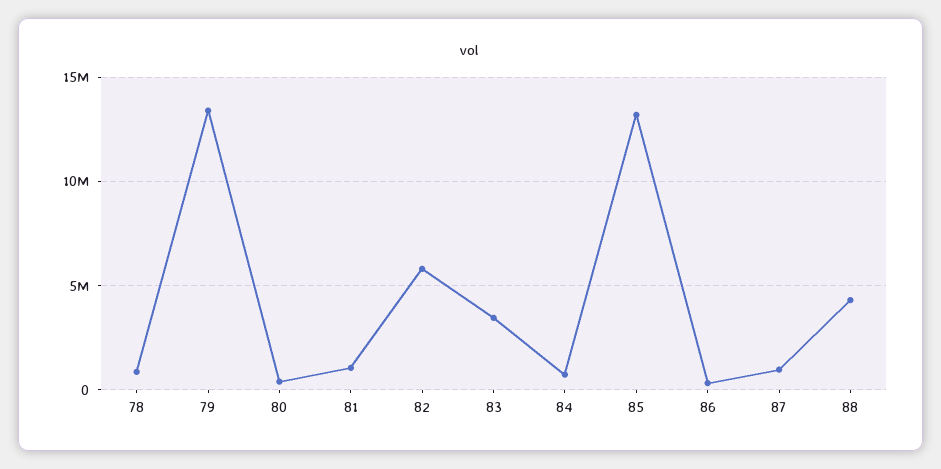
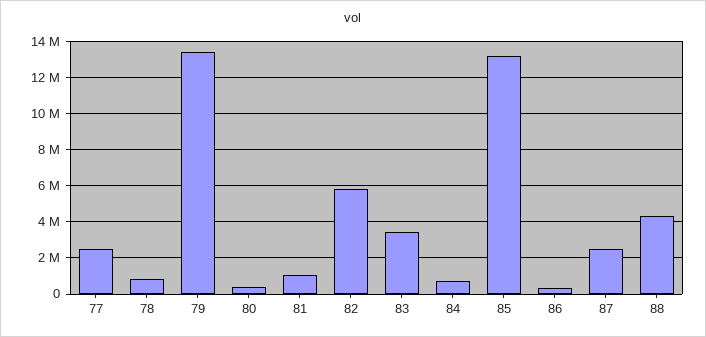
87: 1000000 -> 2500000
77: none -> 2500000

